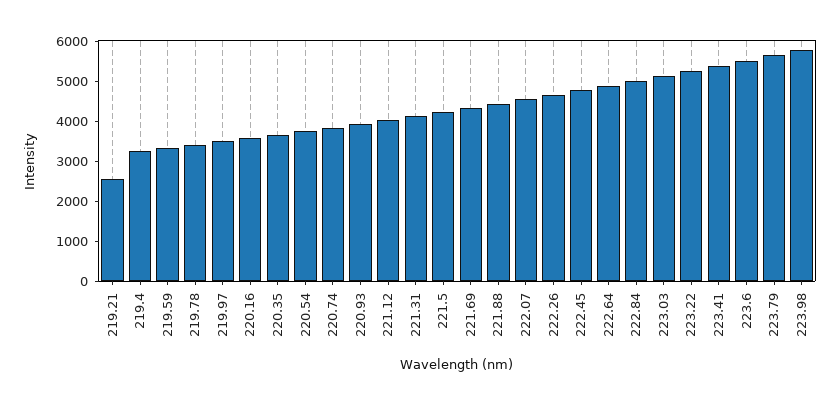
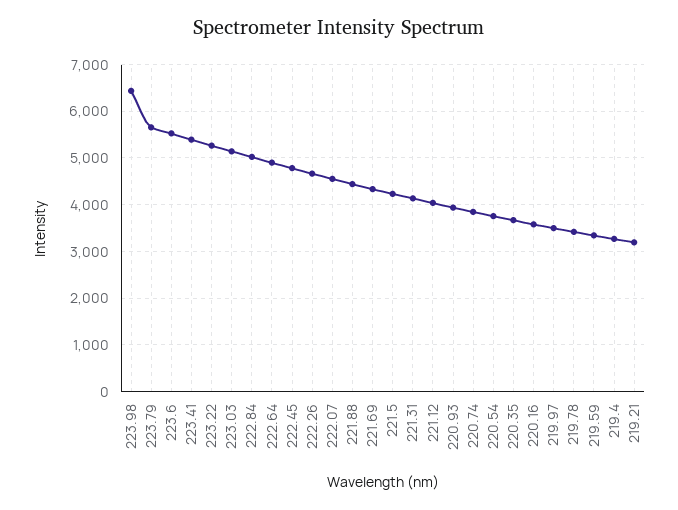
219.21: 2500 -> 3200
223.98: 5750 -> 6400

